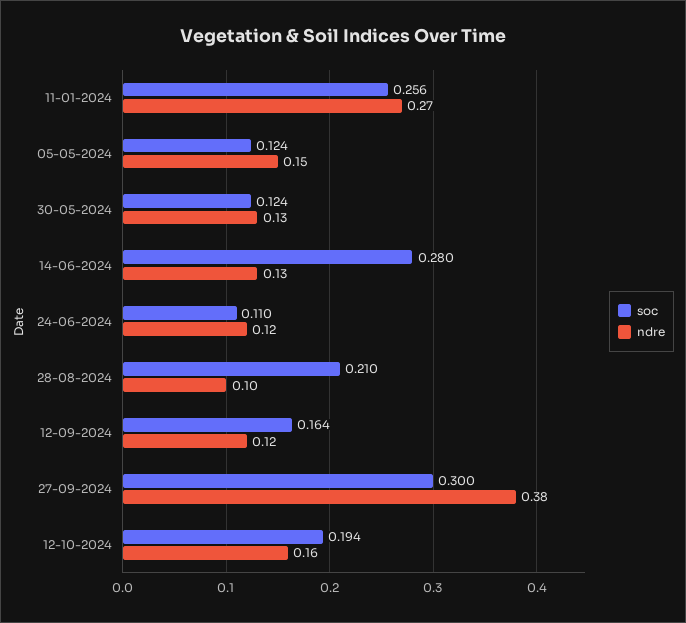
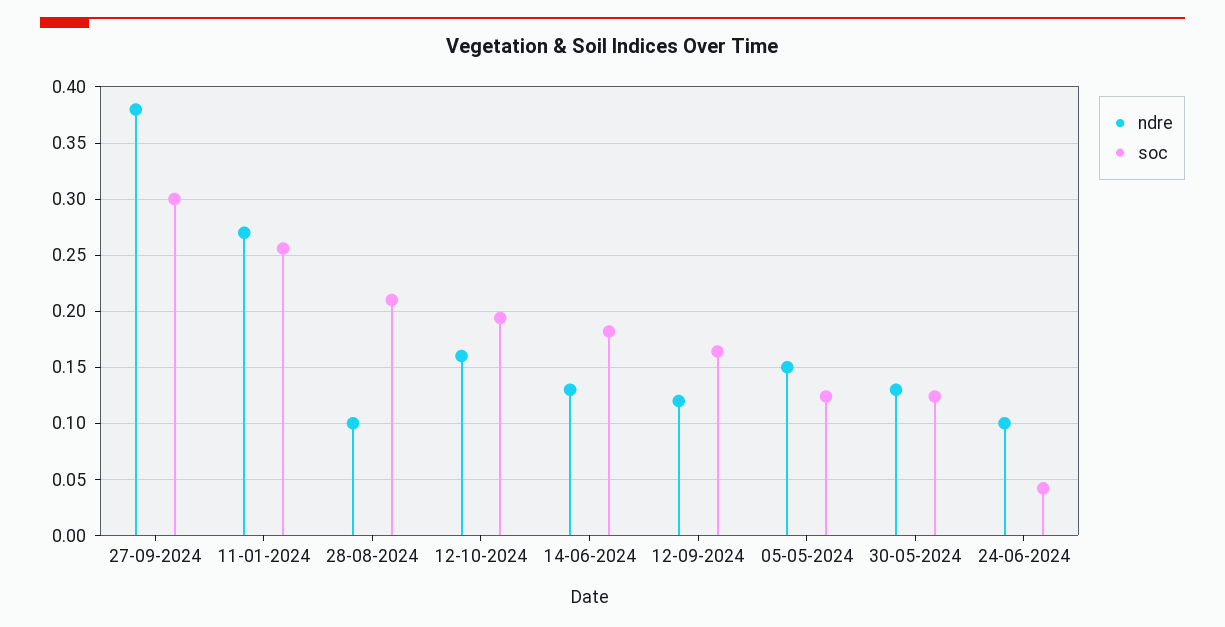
soc, 14-06-2024: 0.28 -> 0.18
soc, 24-06-2024: 0.11 -> 0.04
ndre, 24-06-2024: 0.12 -> 0.1

